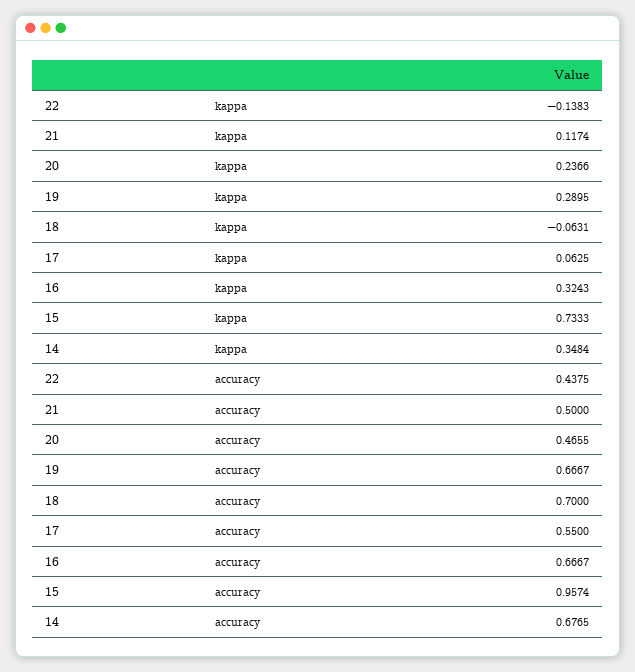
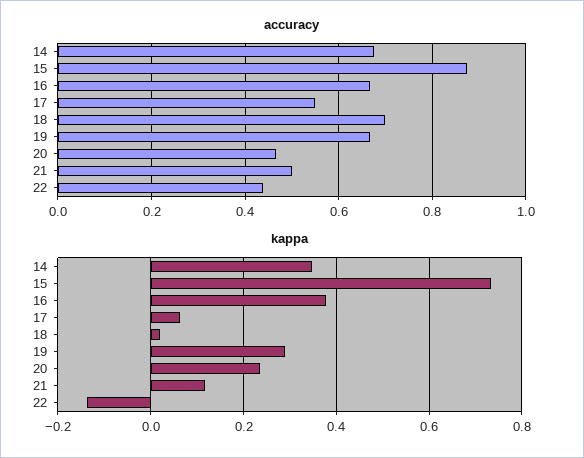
kappa, 18: -0.0631 -> 0.02
kappa, 16: 0.3243 -> 0.38
accuracy, 15: 0.9574 -> 0.88

